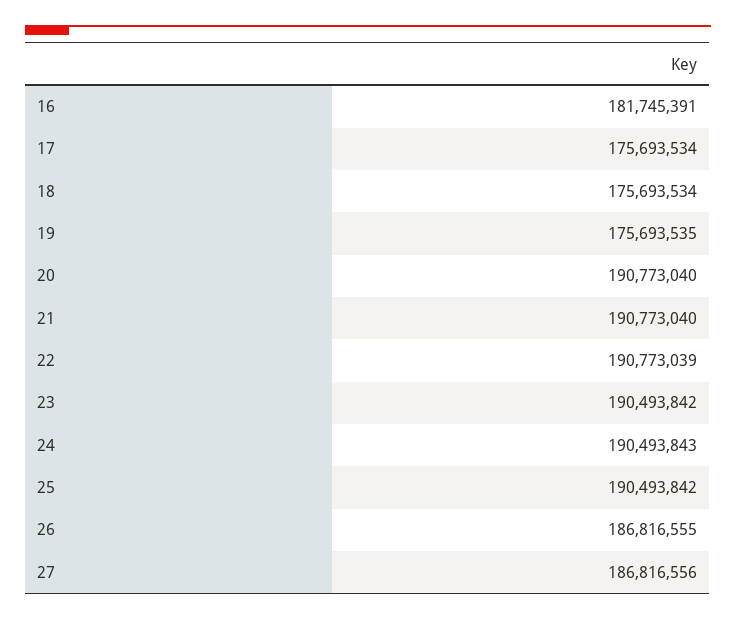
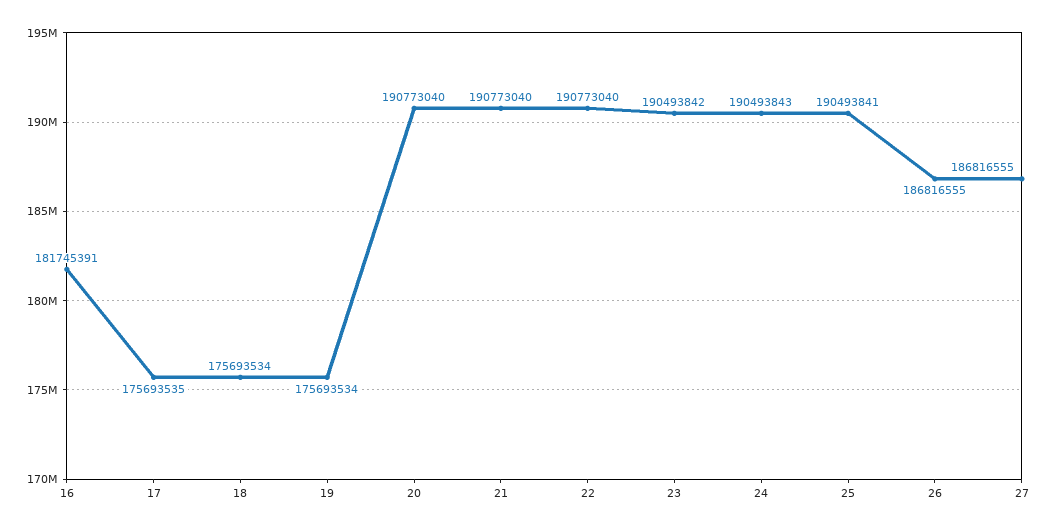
17: 175693534 -> 175693535
19: 175693535 -> 175693534
22: 190773039 -> 190773040
25: 190493842 -> 190493841
27: 186816556 -> 186816555

